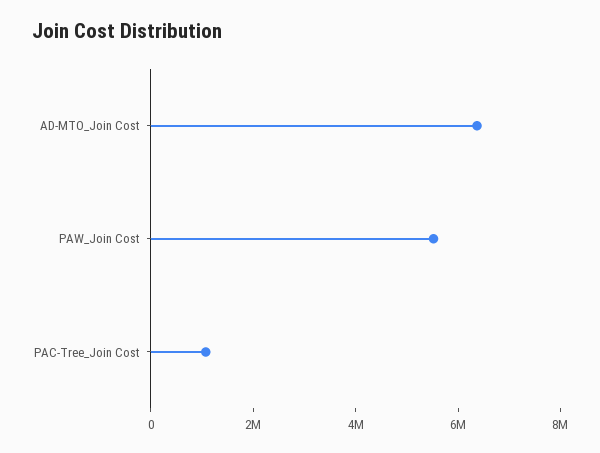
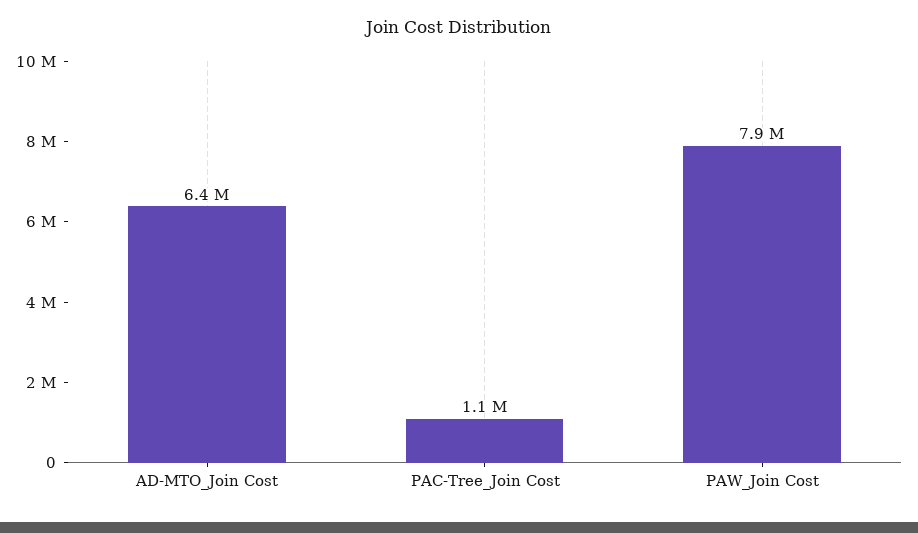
PAW_Join Cost: 5500000 -> 7900000

